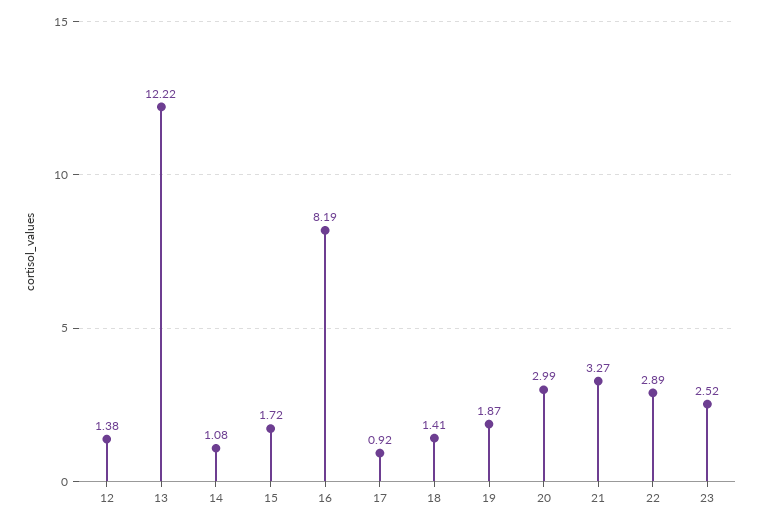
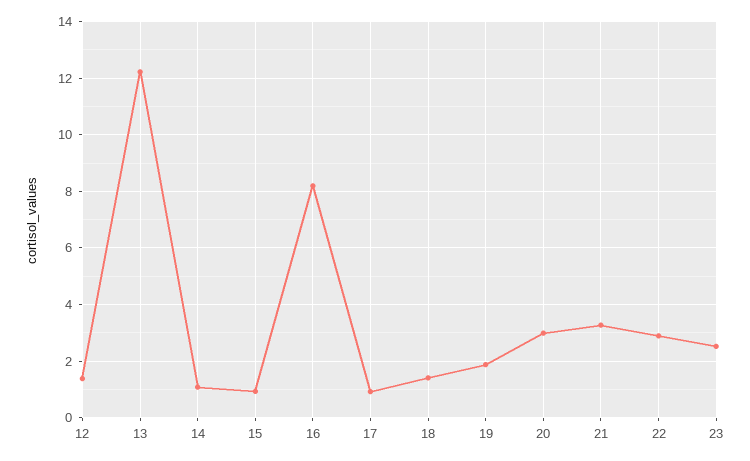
15: 1.72 -> 1

